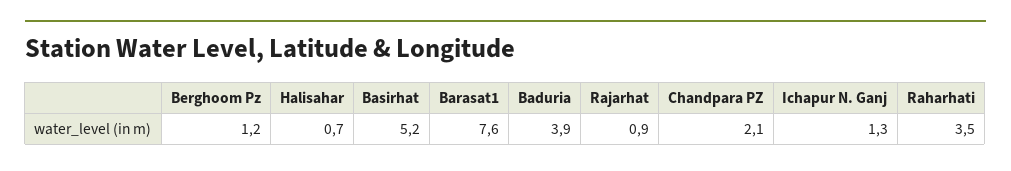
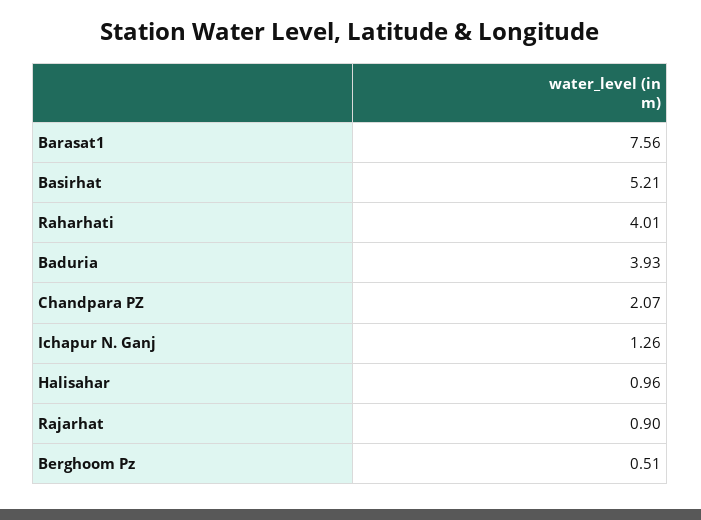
Berghoom Pz: 1.2 -> 0.51
Halisahar: 0.7 -> 0.96
Raharhati: 3.5 -> 4.01

